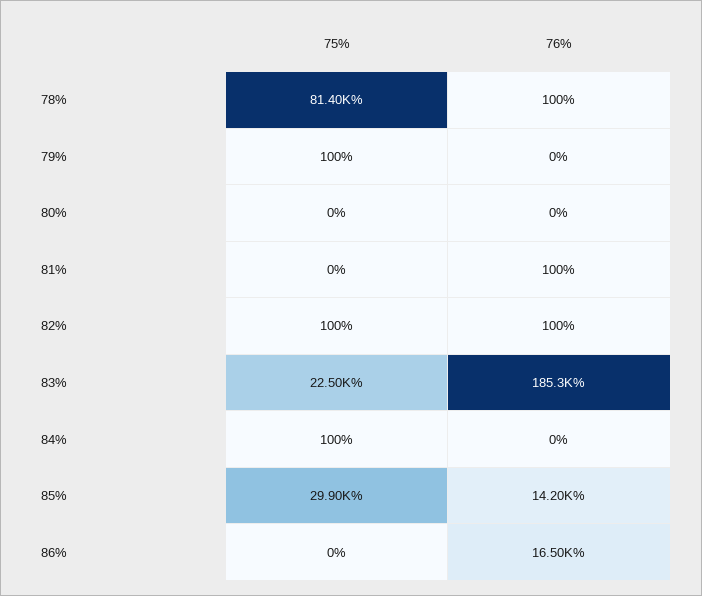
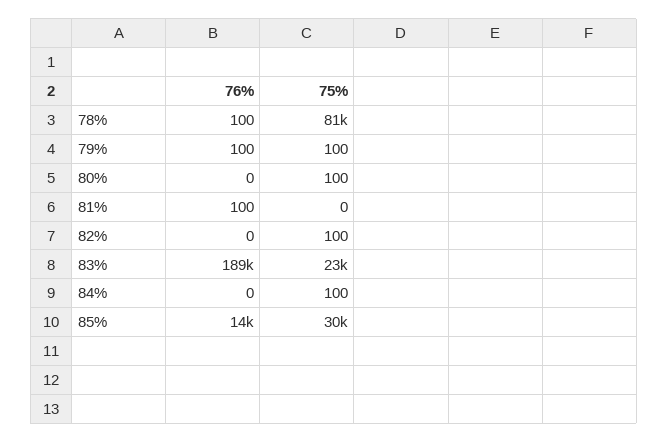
76%, 79%: 0 -> 100
75%, 80%: 0 -> 100
76%, 82%: 100 -> 0
76%, 83%: 185300 -> 189000
75%, 86%: 0 -> none
76%, 86%: 16500 -> none

